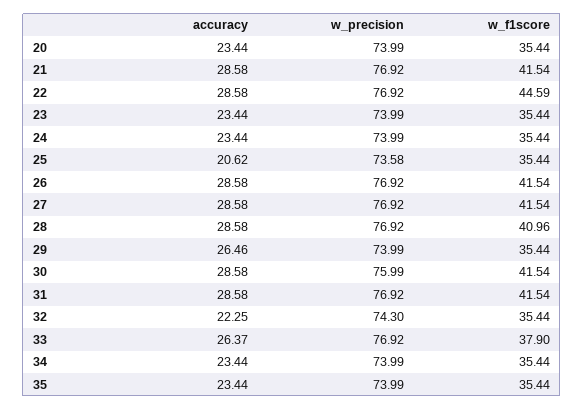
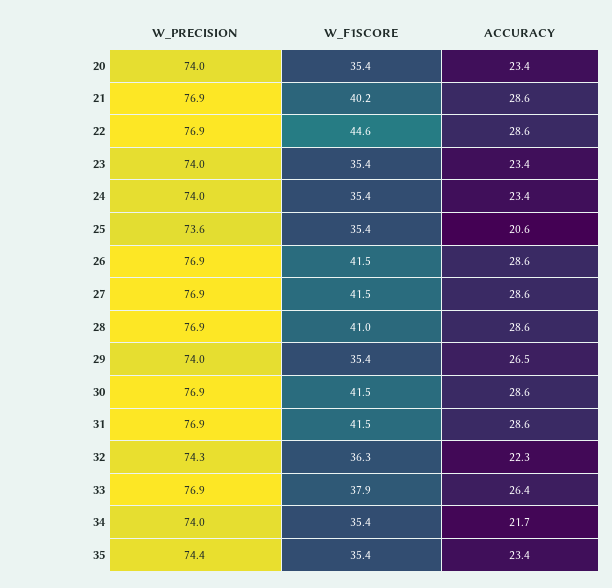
w_f1score, 21: 41.54 -> 40.2
w_precision, 30: 75.99 -> 76.9
w_f1score, 32: 35.44 -> 36.3
accuracy, 34: 23.44 -> 21.7
w_precision, 35: 73.99 -> 74.4

